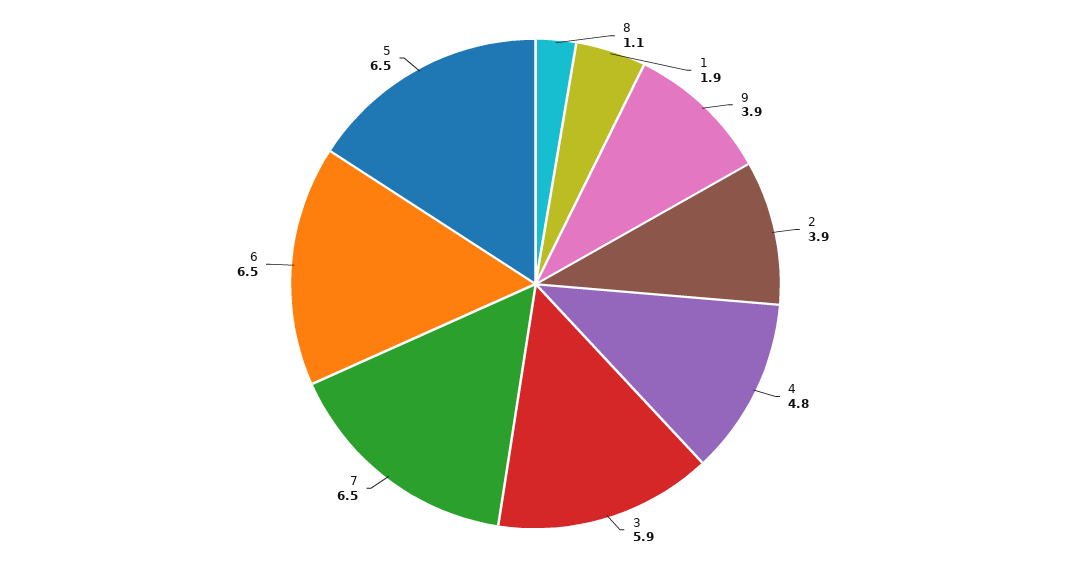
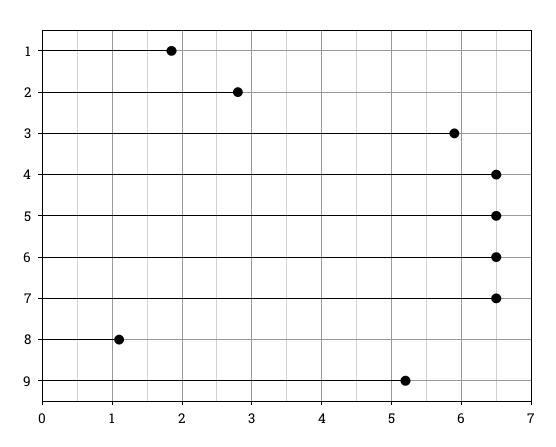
9: 3.9 -> 5.2
2: 3.9 -> 2.8
4: 4.8 -> 6.5

